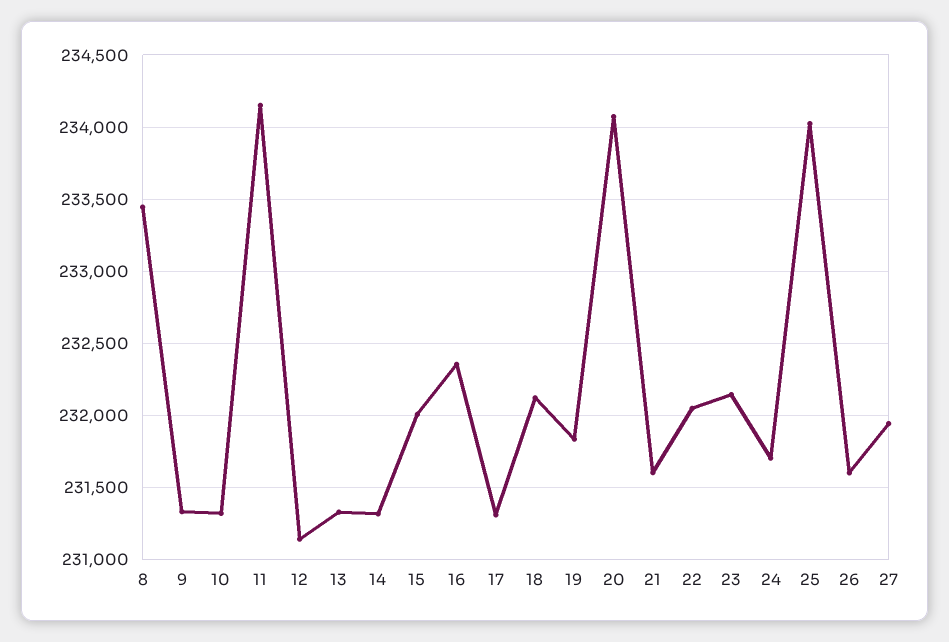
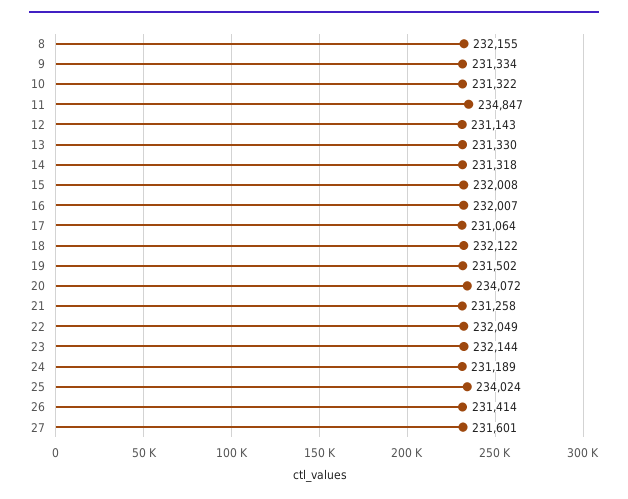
8: 233450 -> 232155
11: 234150 -> 234847
16: 232350 -> 232007
17: 231300 -> 231064
19: 231850 -> 231502
21: 231600 -> 231258
24: 231700 -> 231189
26: 231600 -> 231414
27: 231950 -> 231601

